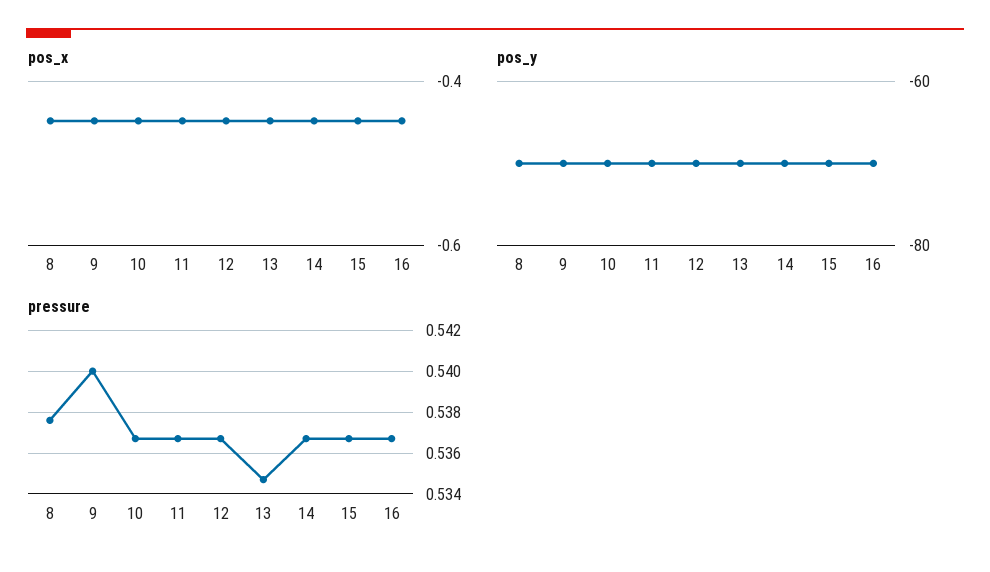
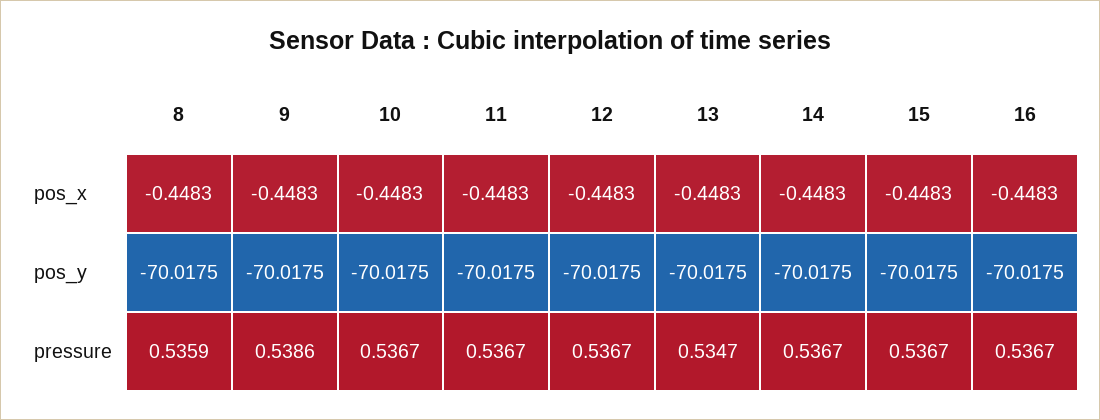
pressure, 8: 0.5375 -> 0.5359
pressure, 9: 0.54 -> 0.5386

